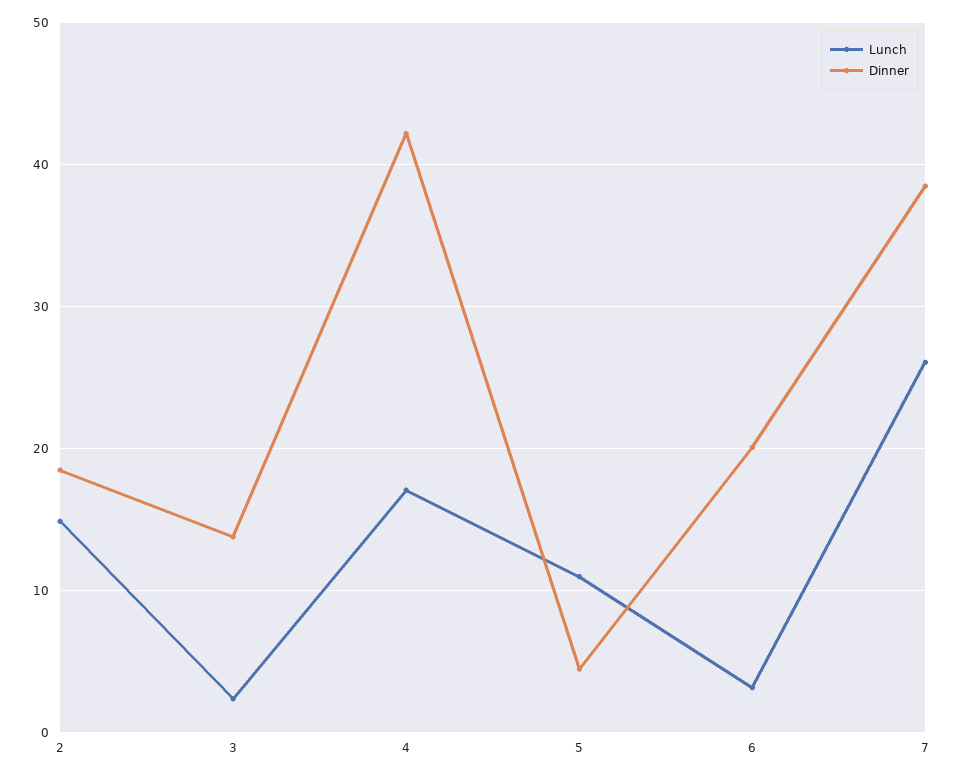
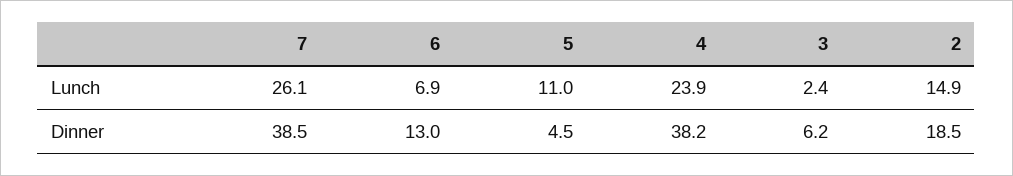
Dinner, 3: 14 -> 6.2
Lunch, 4: 17 -> 23.9
Dinner, 4: 42 -> 38.2
Lunch, 6: 3 -> 6.9
Dinner, 6: 20 -> 13

